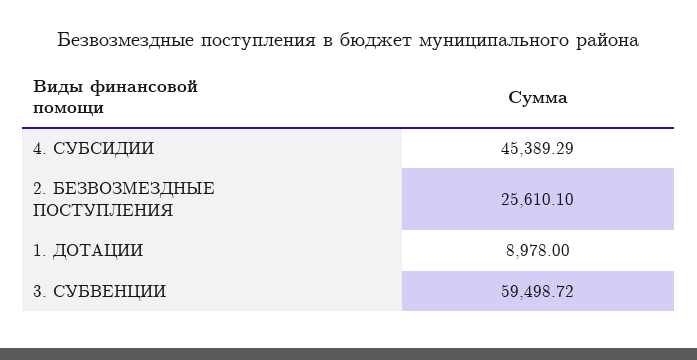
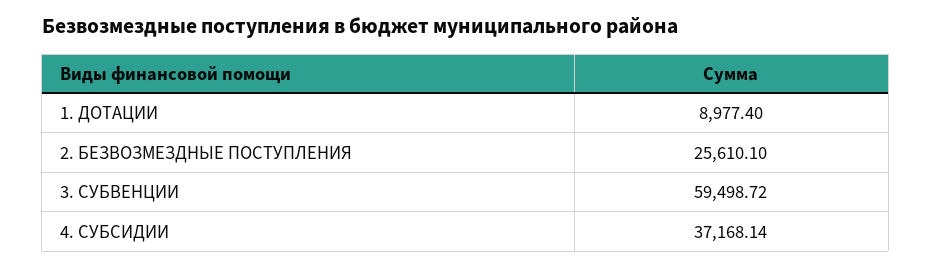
4. СУБСИДИИ: 45389.29 -> 37168.14
1. ДОТАЦИИ: 8978 -> 8977.4

